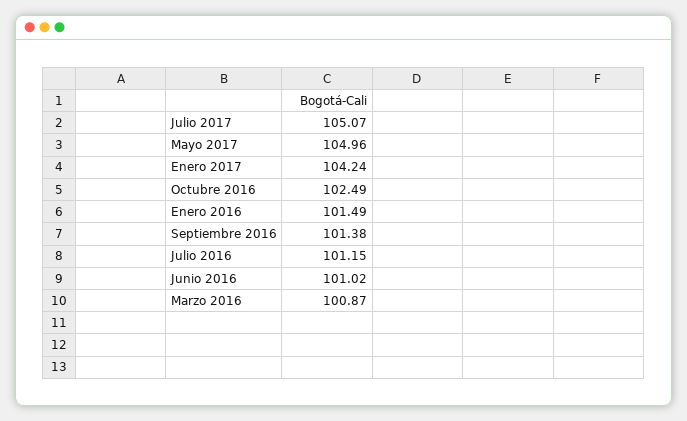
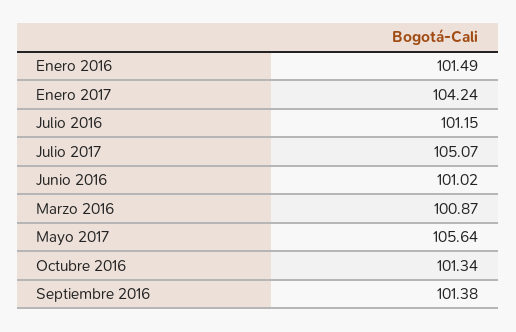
Mayo 2017: 104.96 -> 105.64
Octubre 2016: 102.49 -> 101.34

